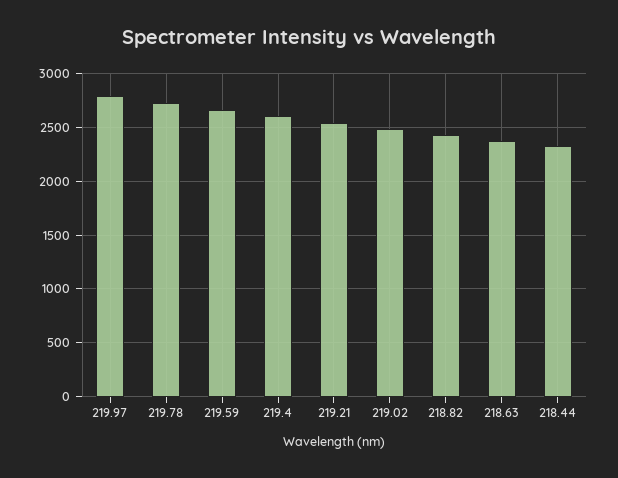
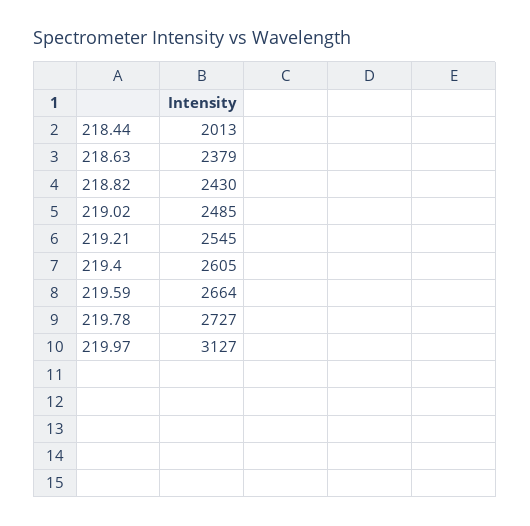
219.97: 2800 -> 3127
218.44: 2300 -> 2013

